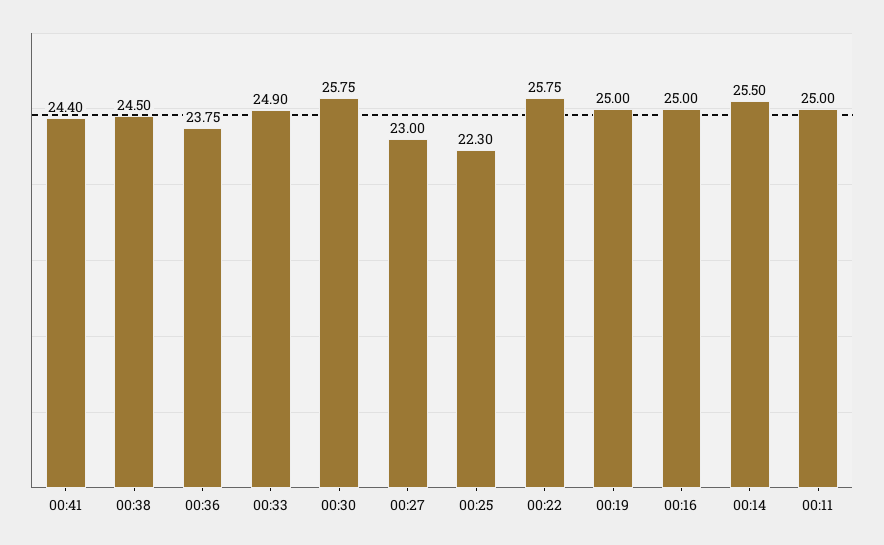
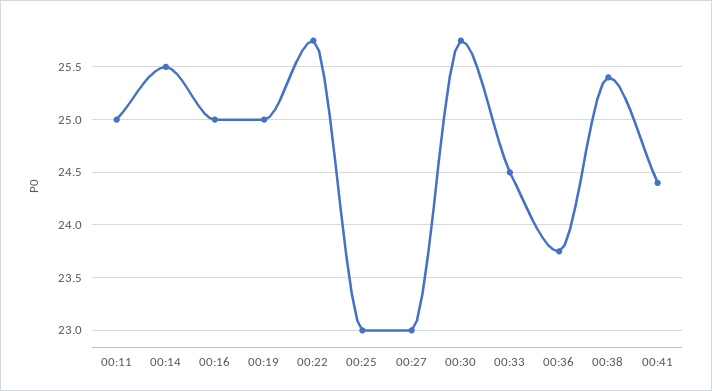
00:38: 24.5 -> 25.4
00:33: 24.9 -> 24.5
00:25: 22.3 -> 23

